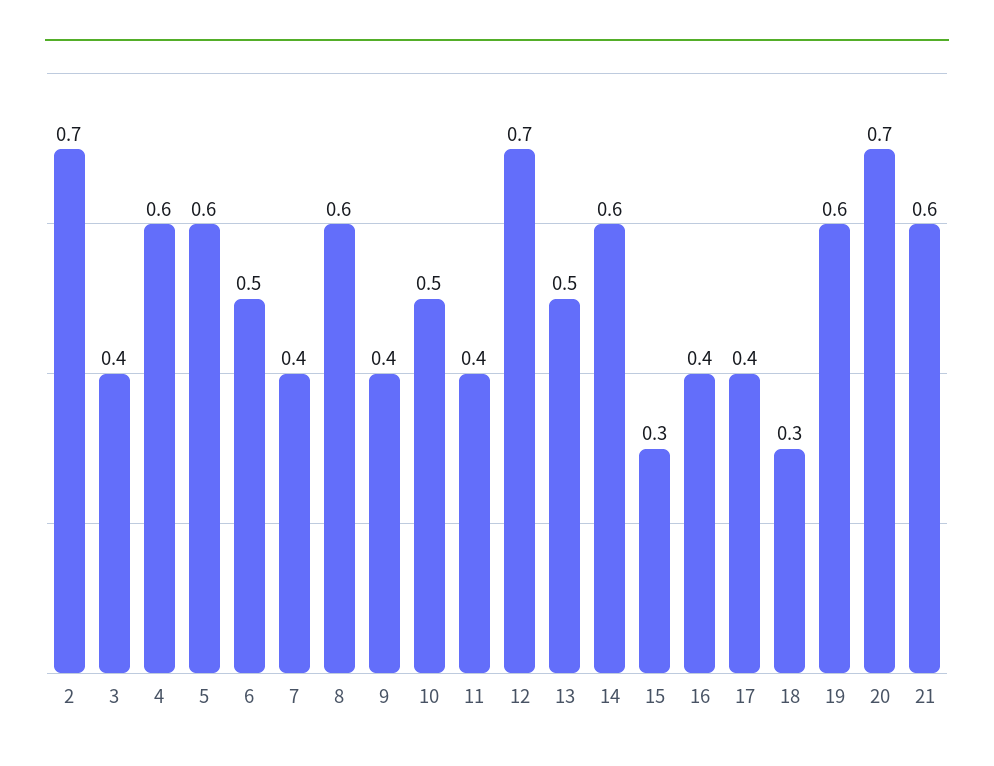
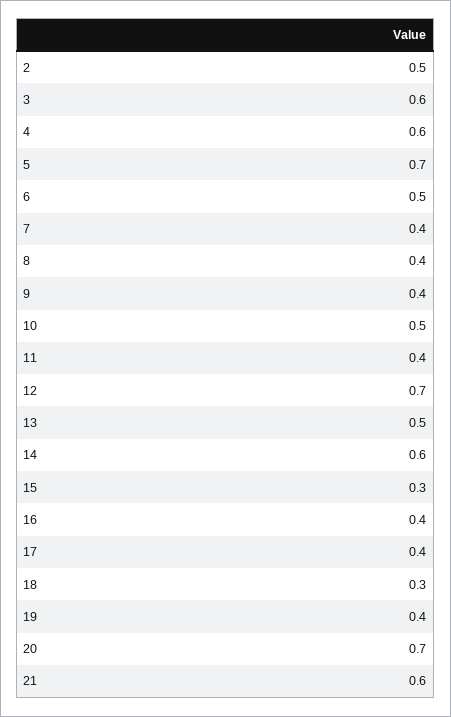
2: 0.7 -> 0.5
3: 0.4 -> 0.6
5: 0.6 -> 0.7
8: 0.6 -> 0.4
19: 0.6 -> 0.4

